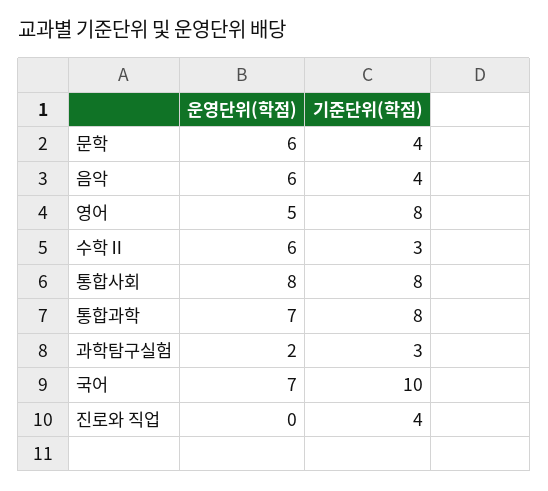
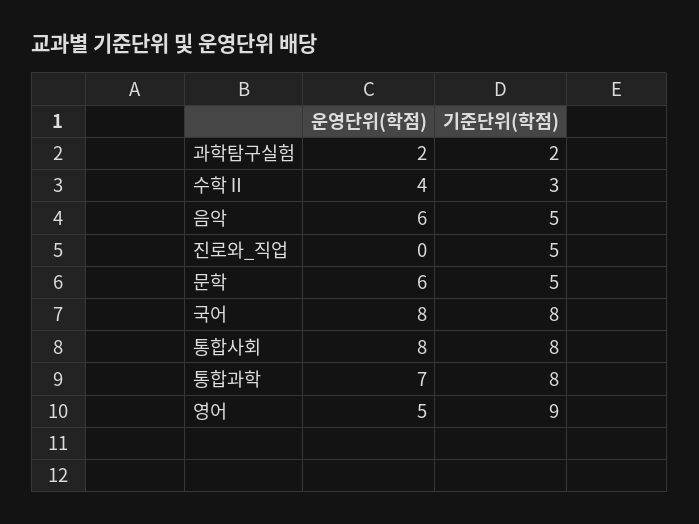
기준단위(학점), 문학: 4 -> 5
기준단위(학점), 음악: 4 -> 5
기준단위(학점), 영어: 8 -> 9
운영단위(학점), 수학Ⅱ: 6 -> 4
기준단위(학점), 과학탐구실험: 3 -> 2
운영단위(학점), 국어: 7 -> 8
기준단위(학점), 국어: 10 -> 8
기준단위(학점), 진로와 직업: 4 -> 5

